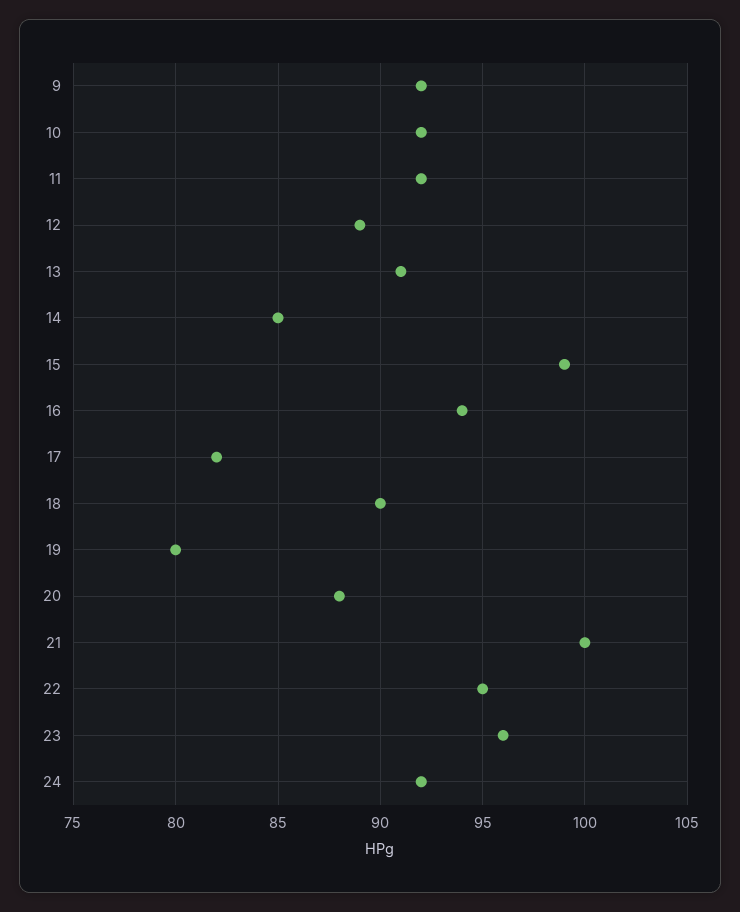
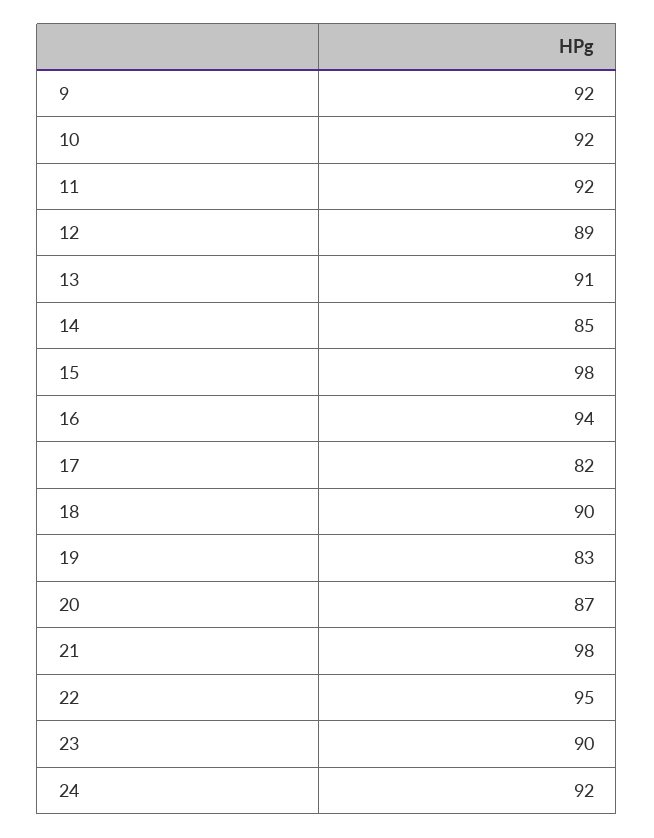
15: 99 -> 98
19: 80 -> 83
20: 88 -> 87
21: 100 -> 98
23: 96 -> 90

